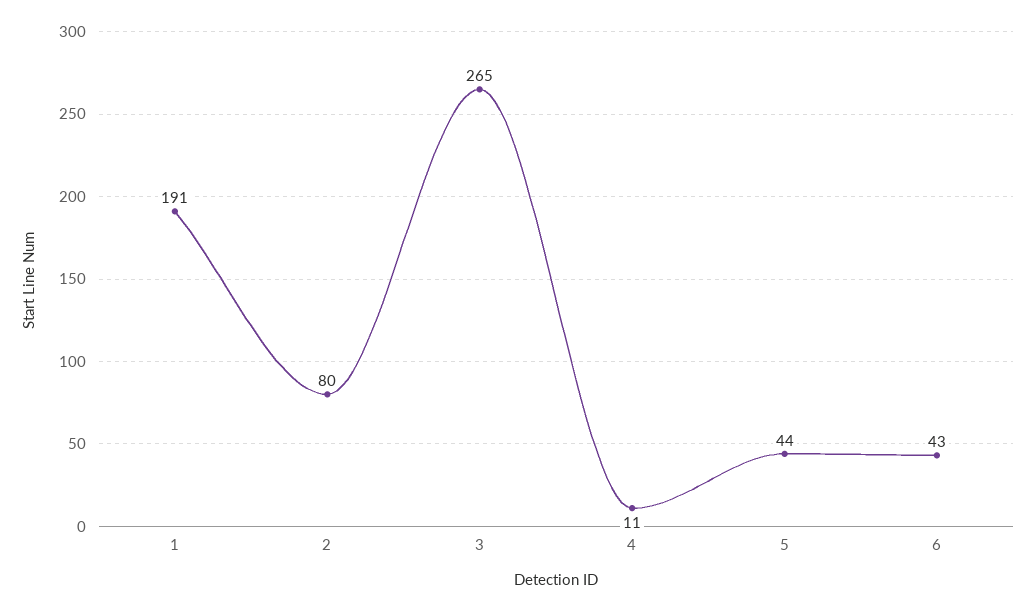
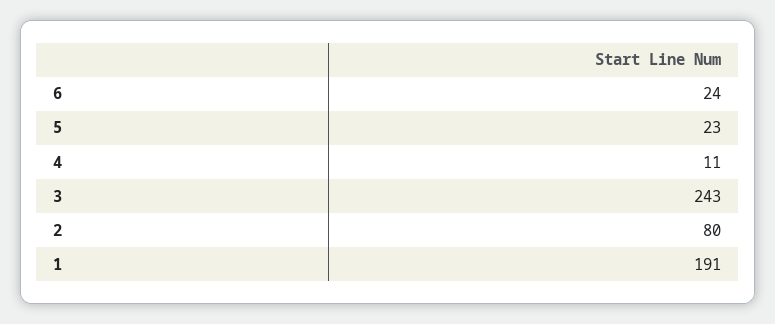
3: 265 -> 243
5: 44 -> 23
6: 43 -> 24

